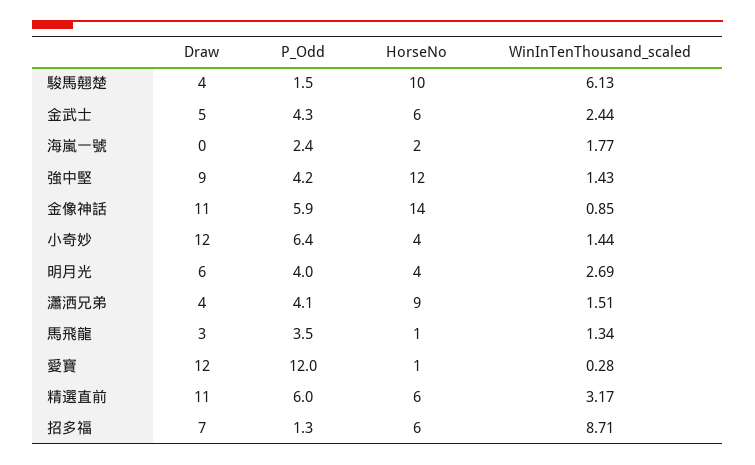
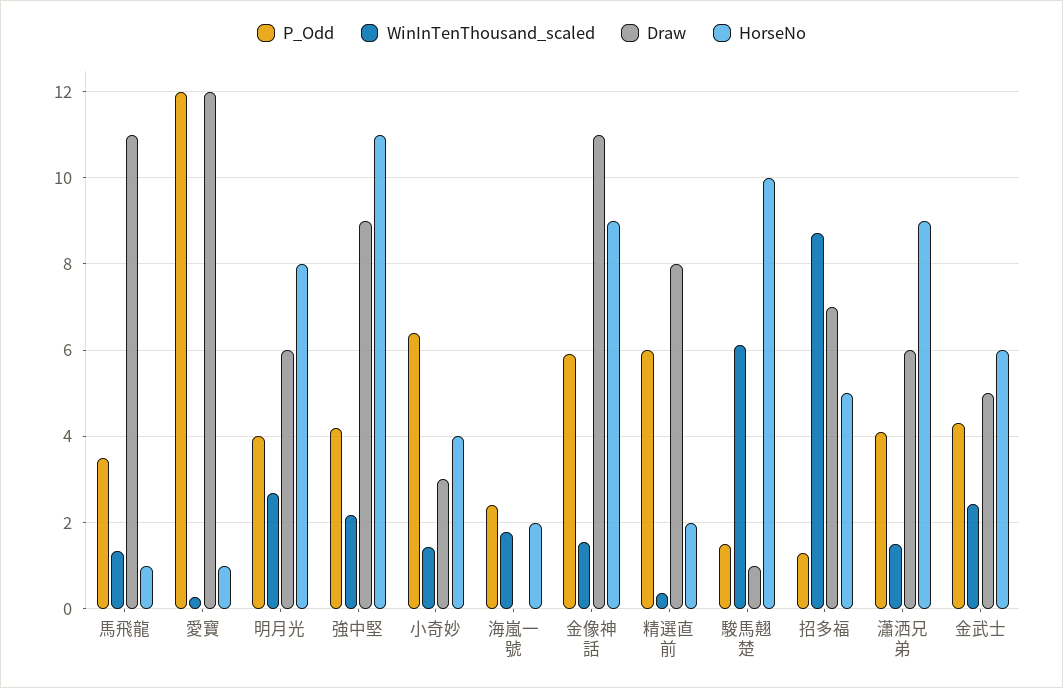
Draw, 駿馬翹楚: 4 -> 1
HorseNo, 強中堅: 12 -> 11
WinInTenThousand_scaled, 強中堅: 1.43 -> 2.2
HorseNo, 金像神話: 14 -> 9
WinInTenThousand_scaled, 金像神話: 0.85 -> 1.6
Draw, 小奇妙: 12 -> 3
HorseNo, 明月光: 4 -> 8
Draw, 瀟洒兄弟: 4 -> 6
Draw, 馬飛龍: 3 -> 11
Draw, 精選直前: 11 -> 8
HorseNo, 精選直前: 6 -> 2
WinInTenThousand_scaled, 精選直前: 3.17 -> 0.4
HorseNo, 招多福: 6 -> 5

